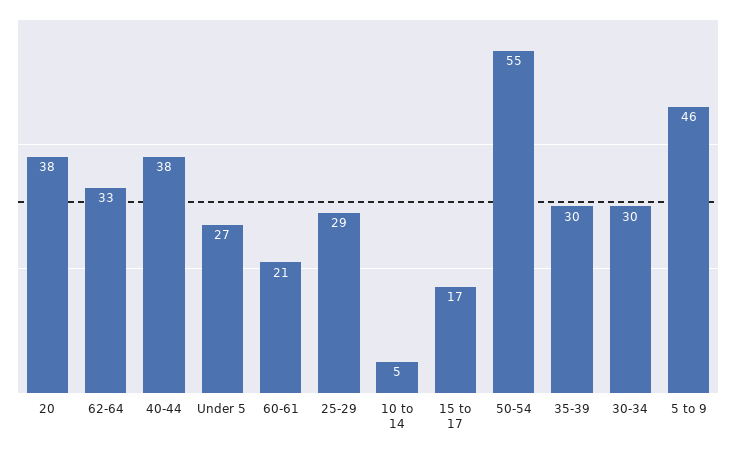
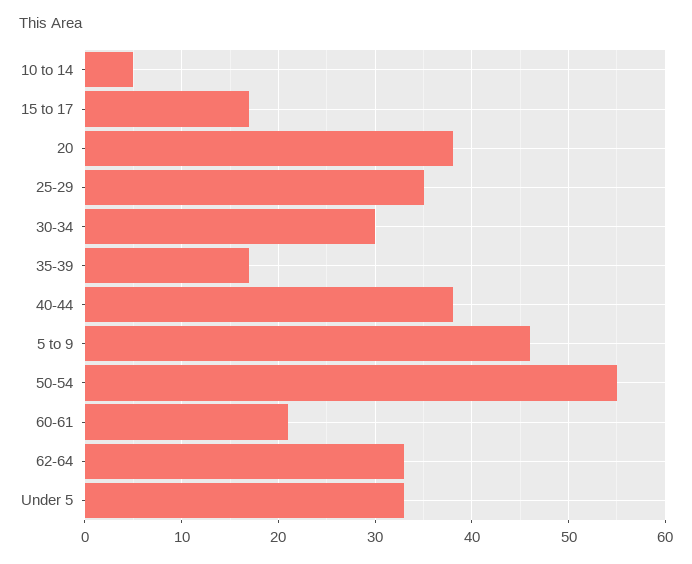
Under 5: 27 -> 33
25-29: 29 -> 35
35-39: 30 -> 17

